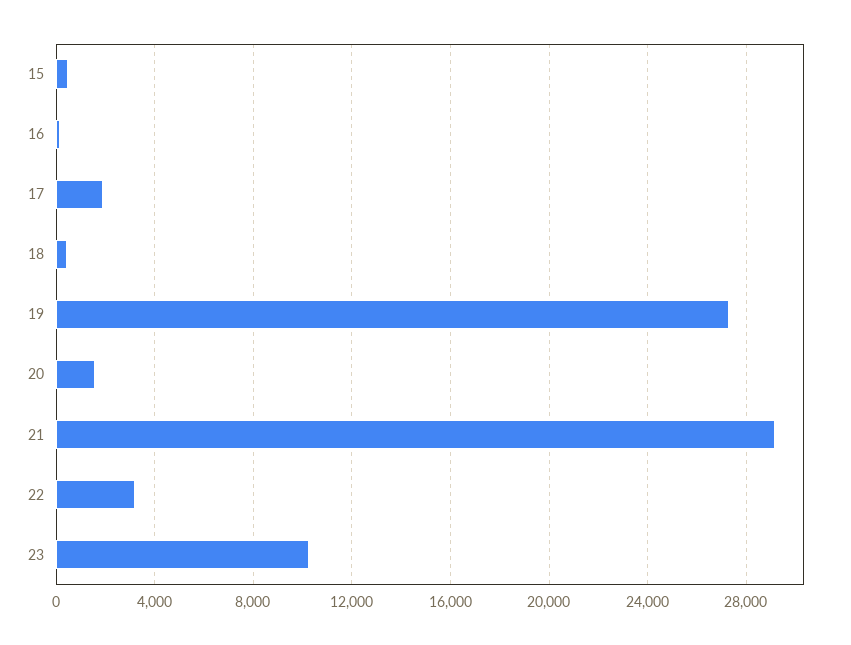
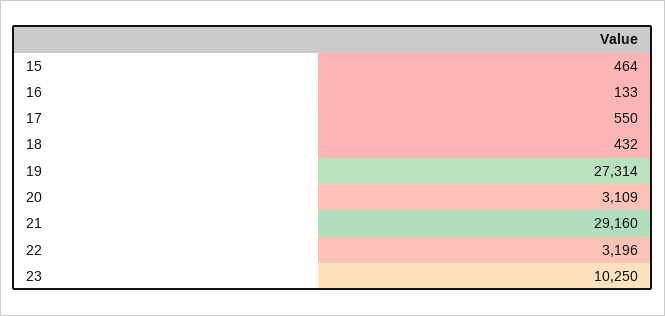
17: 2000 -> 550
20: 1500 -> 3109

